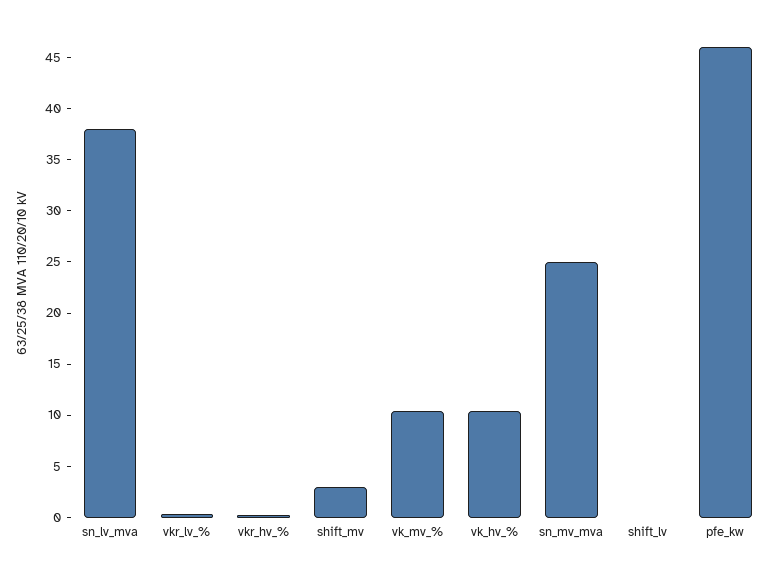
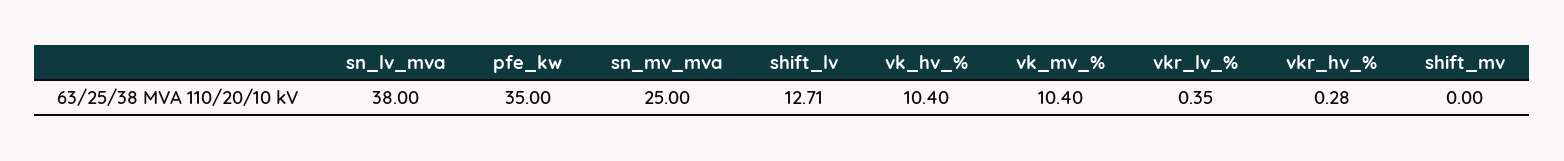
shift_mv: 3 -> 0
shift_lv: 0 -> 12.71
pfe_kw: 46 -> 35

